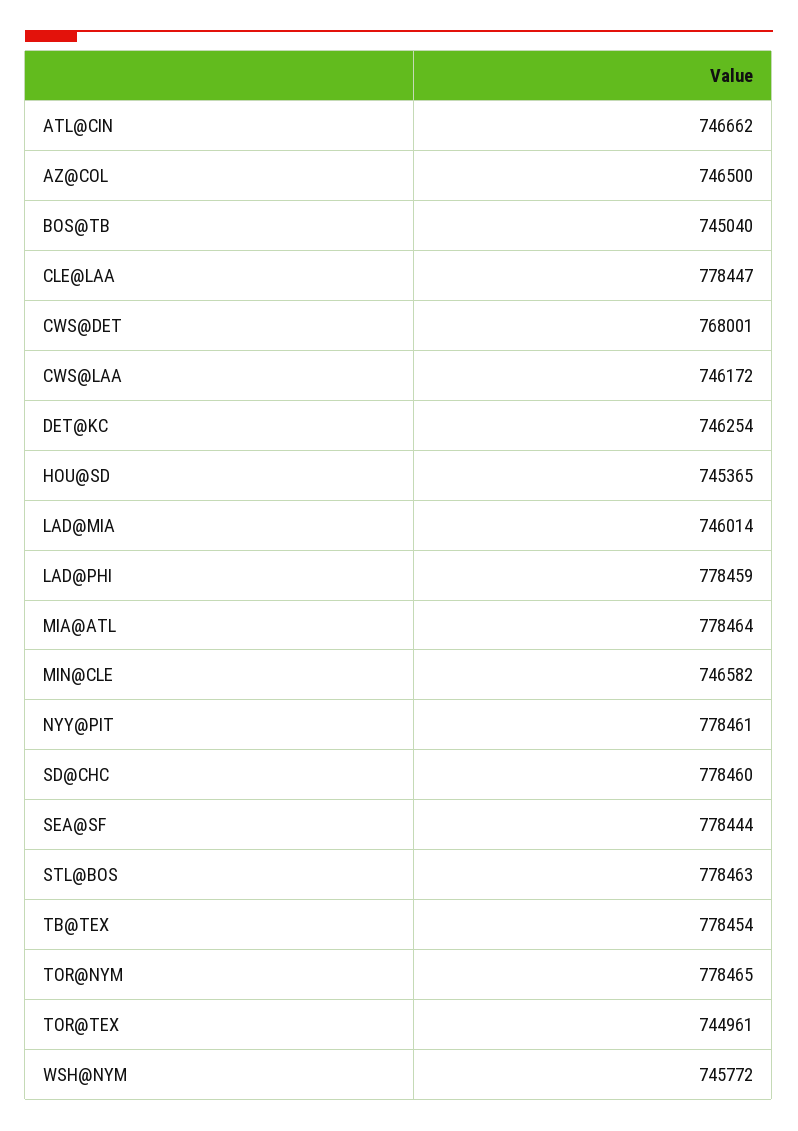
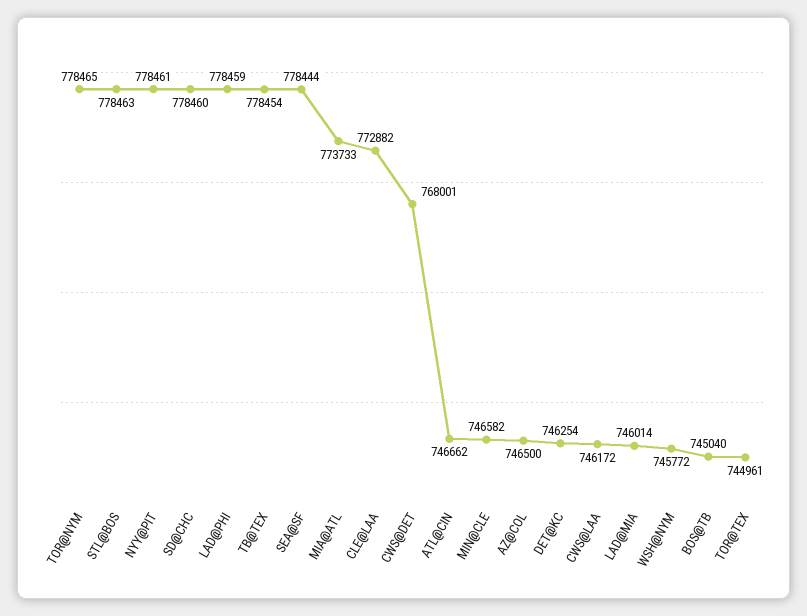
CLE@LAA: 778447 -> 772882
HOU@SD: 745365 -> none
MIA@ATL: 778464 -> 773733

